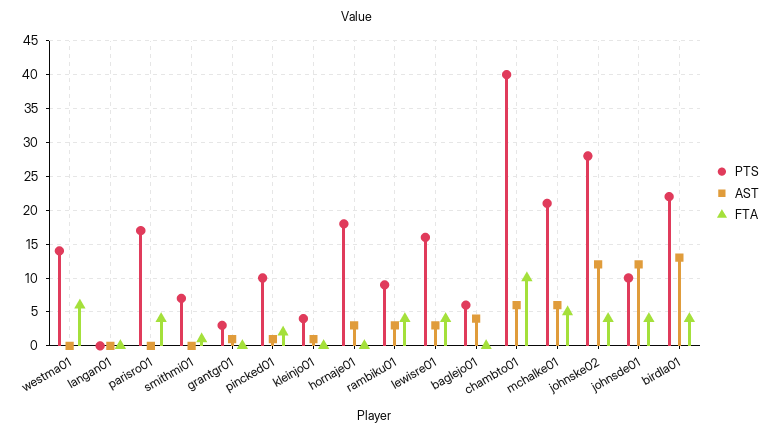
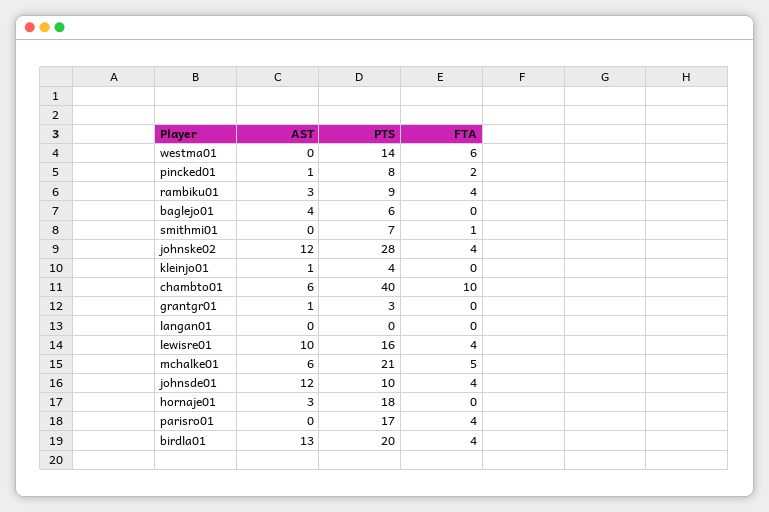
PTS, pincked01: 10 -> 8
AST, lewisre01: 3 -> 10
PTS, birdla01: 22 -> 20

